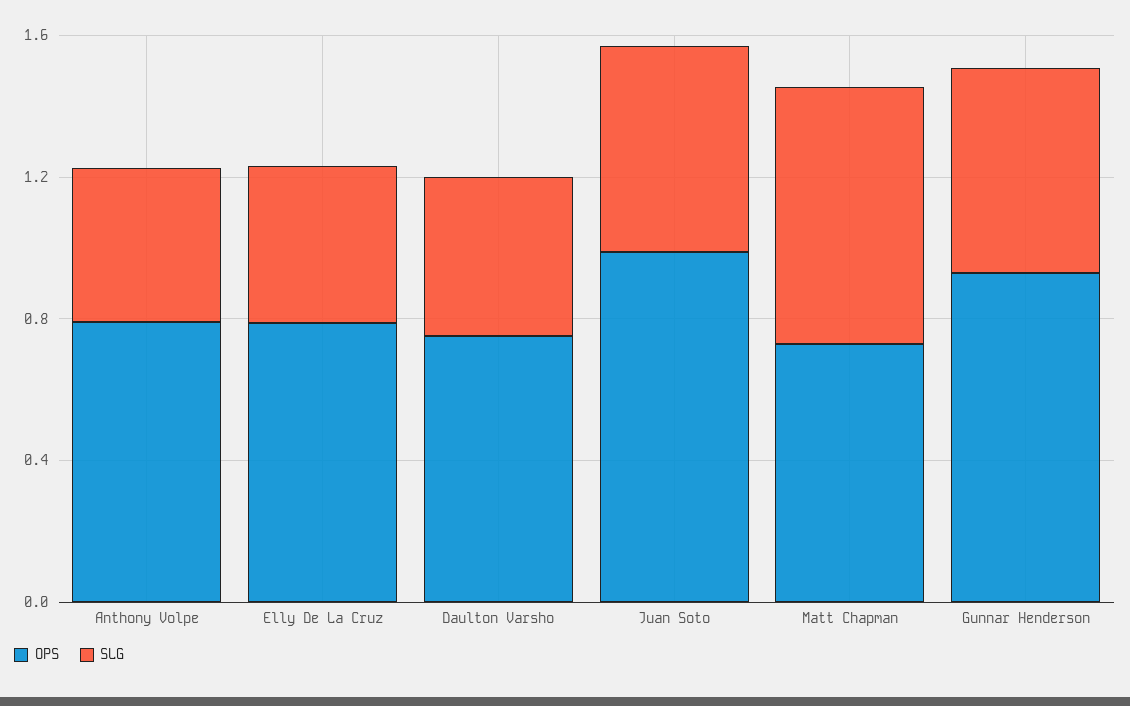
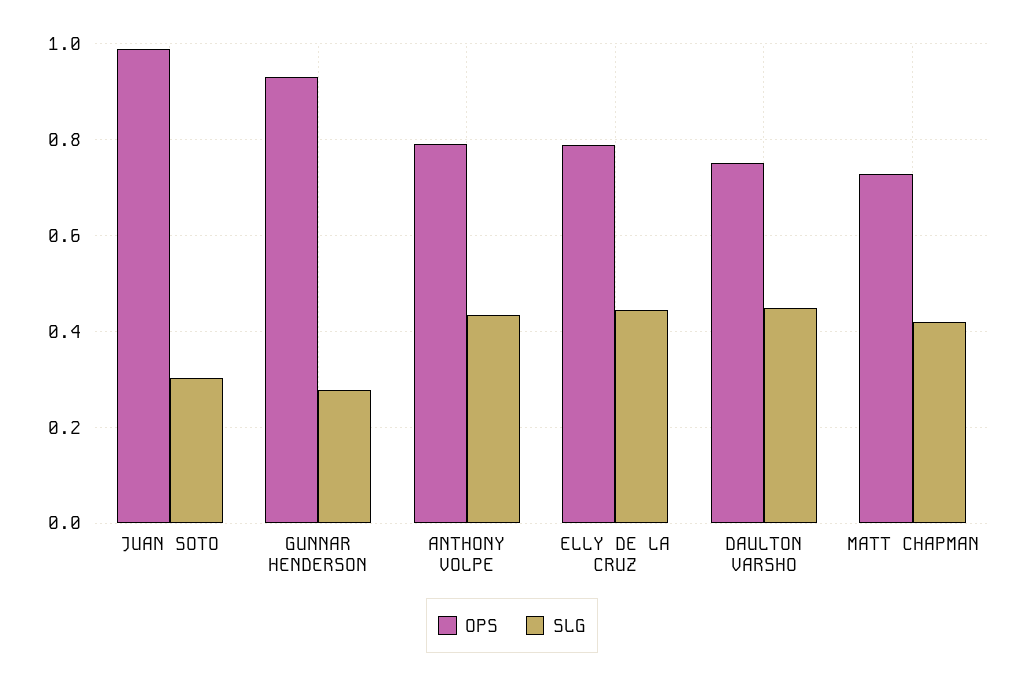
SLG, Juan Soto: 0.6 -> 0.3
SLG, Matt Chapman: 0.7 -> 0.42
SLG, Gunnar Henderson: 0.6 -> 0.28

